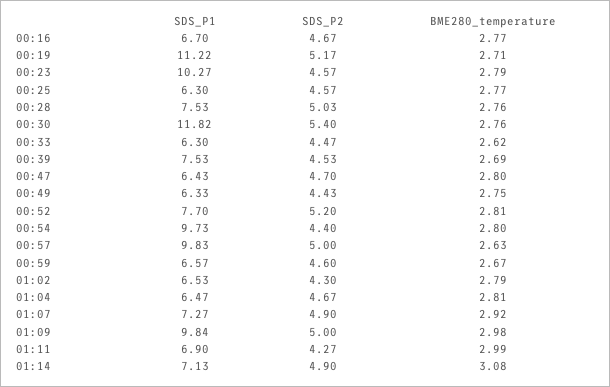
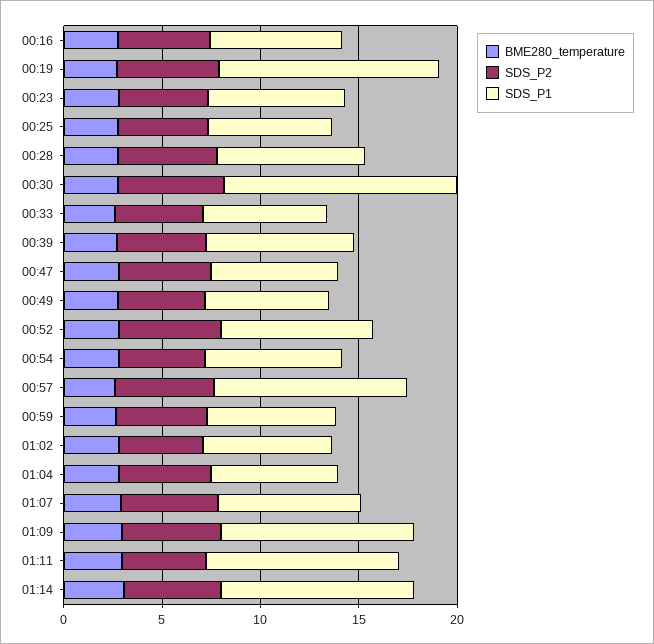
SDS_P1, 00:23: 10.27 -> 7
SDS_P1, 00:54: 9.73 -> 7
SDS_P1, 01:11: 6.9 -> 10
SDS_P1, 01:14: 7.13 -> 10

